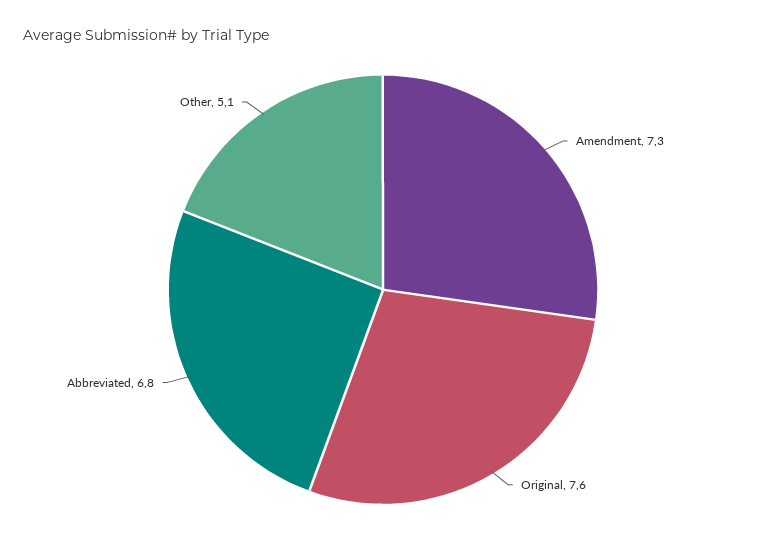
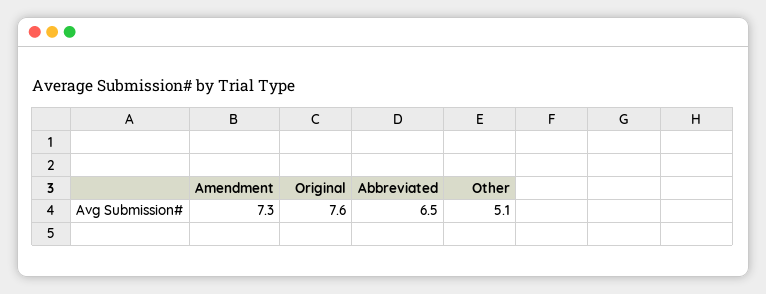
Abbreviated: 6.8 -> 6.5

